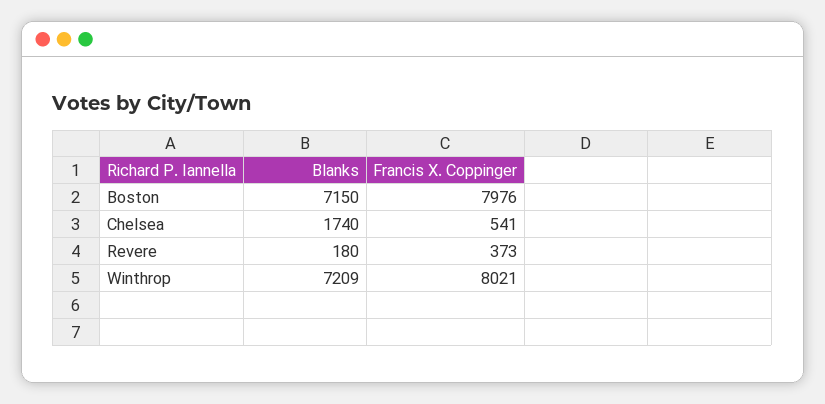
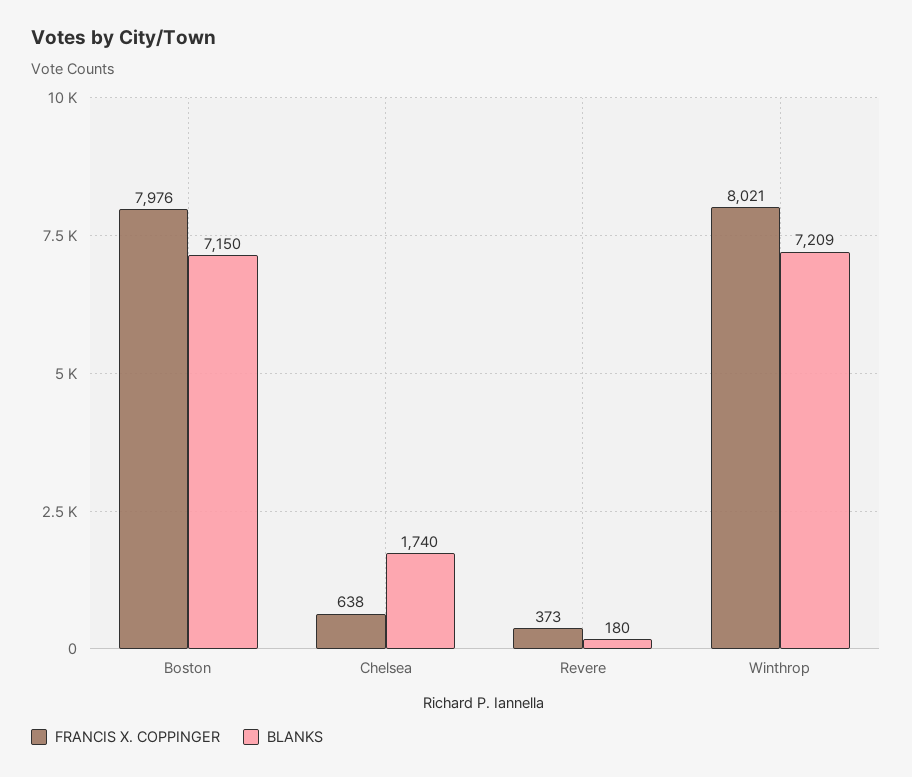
Francis X. Coppinger, Chelsea: 541 -> 638

